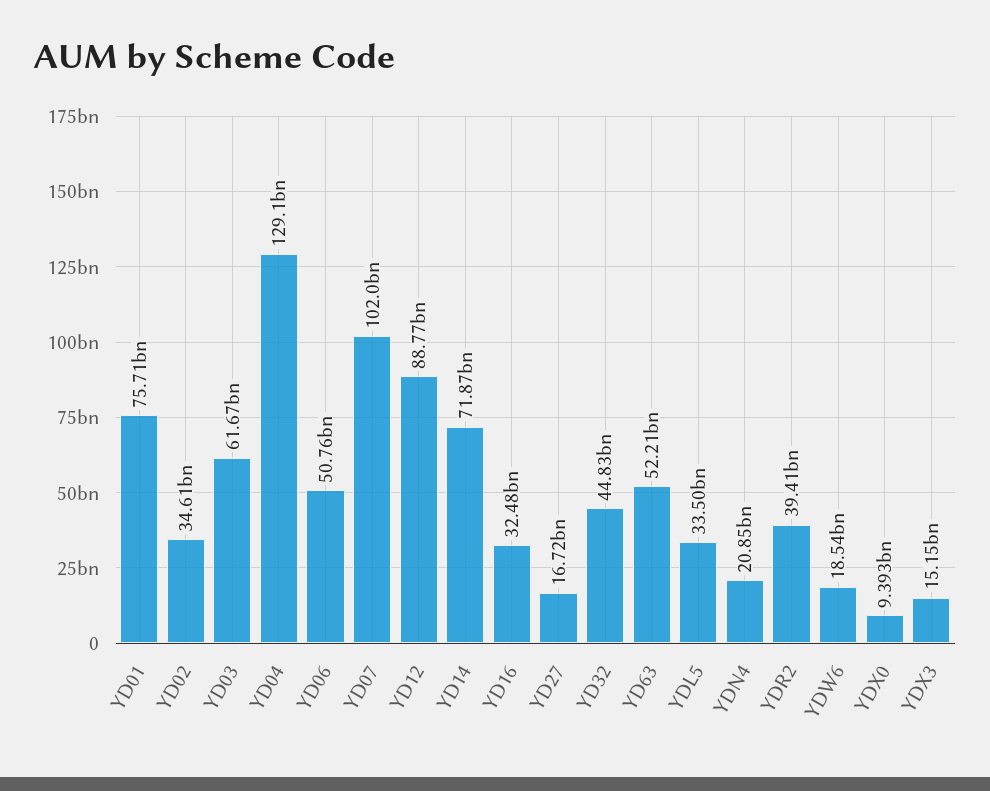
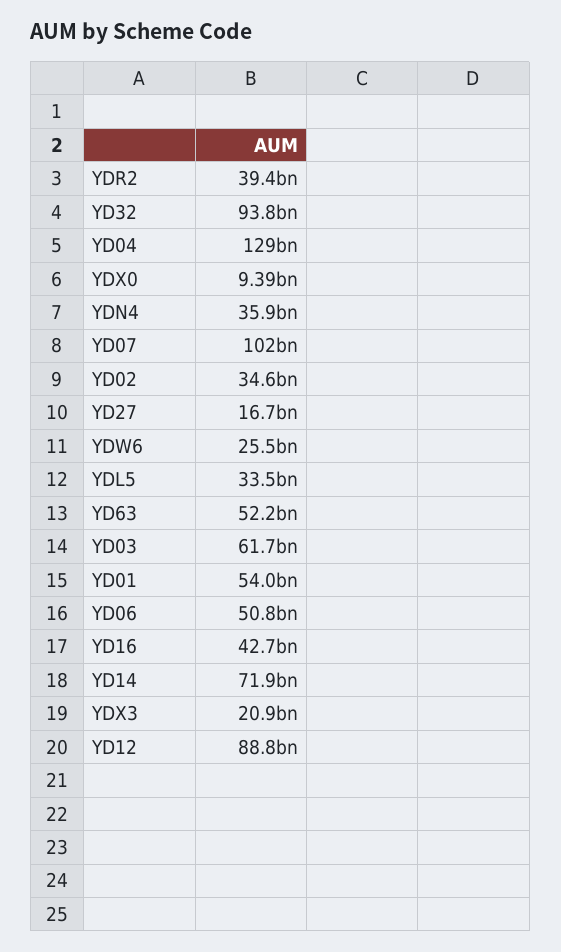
YD01: 75710000000 -> 54000000000
YD16: 32480000000 -> 42700000000
YD32: 44830000000 -> 93800000000
YDN4: 20850000000 -> 35900000000
YDW6: 18540000000 -> 25500000000
YDX3: 15150000000 -> 20900000000

